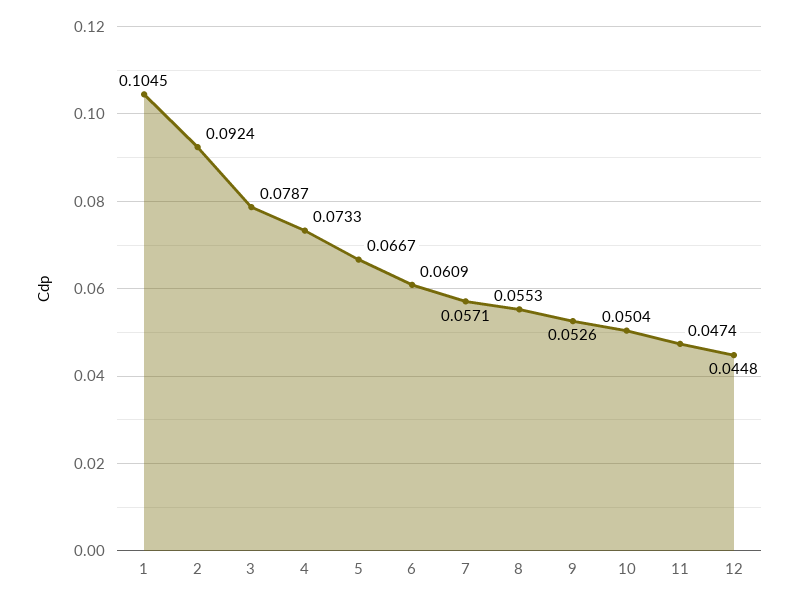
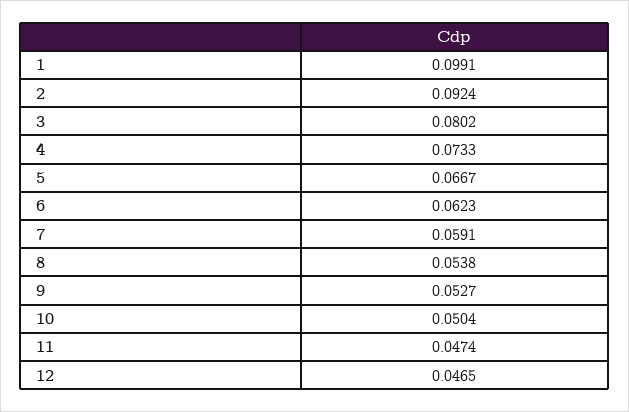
1: 0.1045 -> 0.0991
3: 0.0787 -> 0.0802
6: 0.0609 -> 0.0623
7: 0.0571 -> 0.0591
8: 0.0553 -> 0.0538
9: 0.0526 -> 0.0527
12: 0.0448 -> 0.0465

